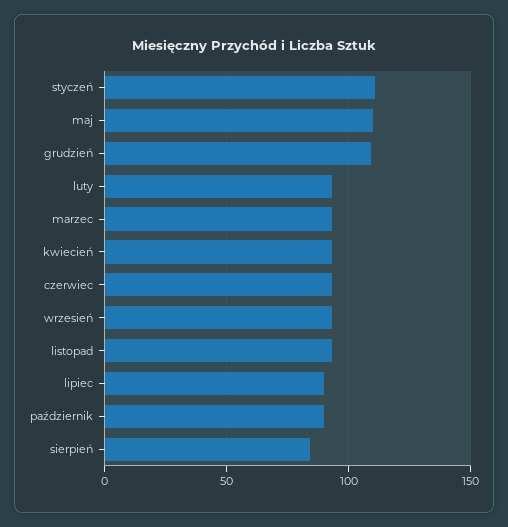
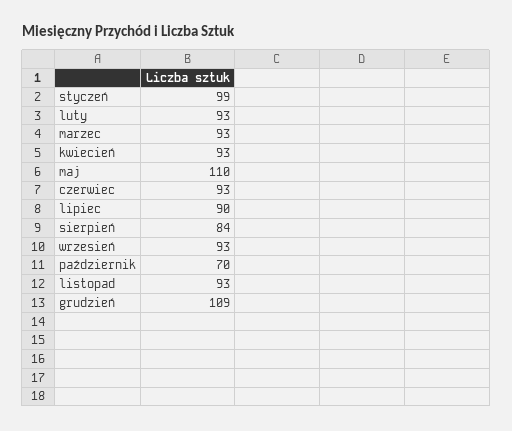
styczeń: 110 -> 99
październik: 90 -> 70

